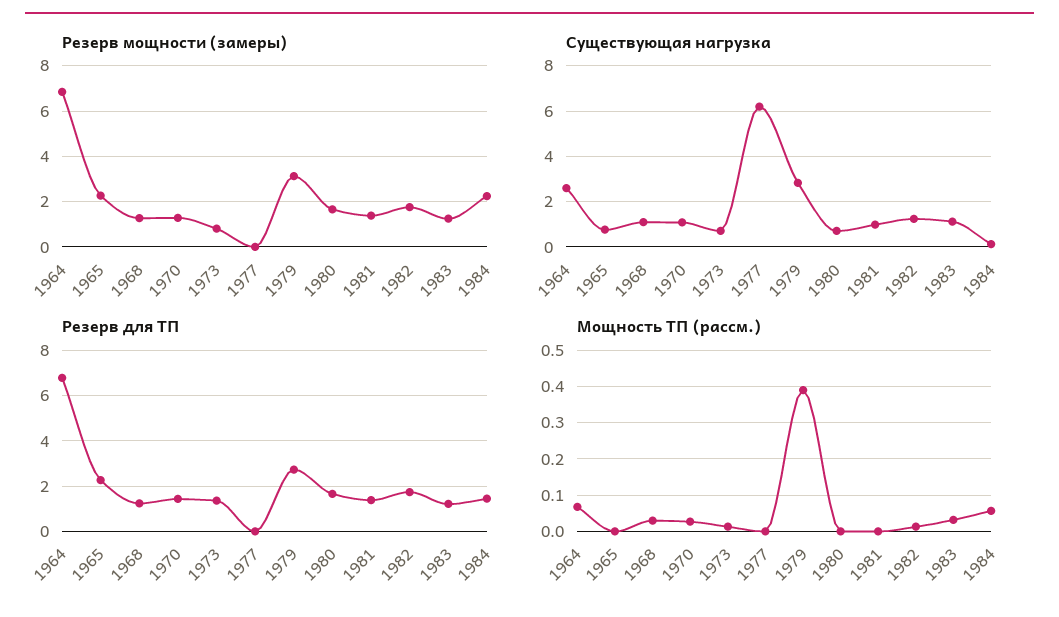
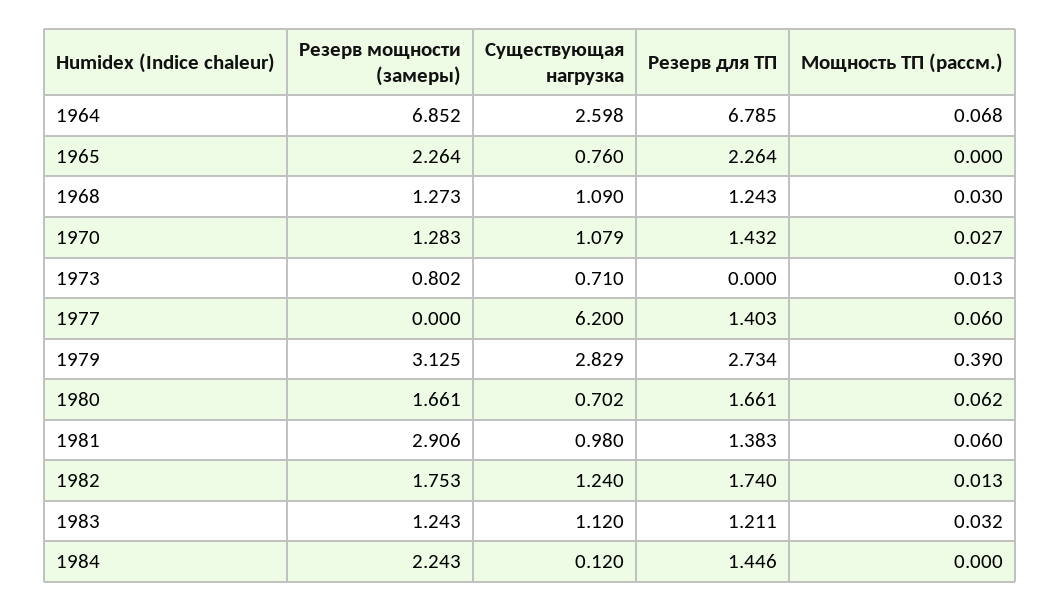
Резерв мощности (замеры), 1981: 1.5 -> 2.906
Резерв для ТП, 1973: 1.5 -> 0
Резерв для ТП, 1977: 0 -> 1.403
Мощность ТП (рассм.), 1977: 0 -> 0.06
Мощность ТП (рассм.), 1980: 0 -> 0.062
Мощность ТП (рассм.), 1981: 0 -> 0.06
Мощность ТП (рассм.), 1984: 0.06 -> 0

